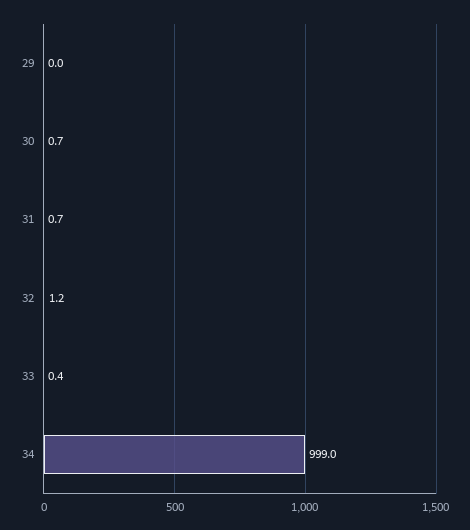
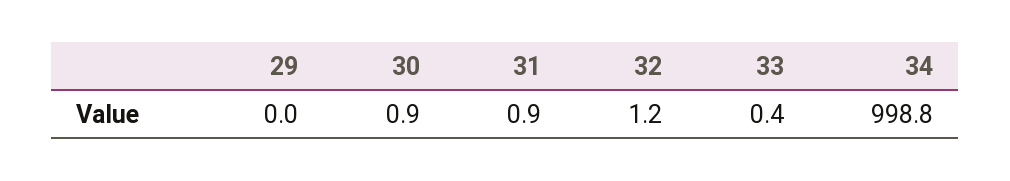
30: 0.7 -> 0.9
31: 0.7 -> 0.9
34: 999 -> 998.8

